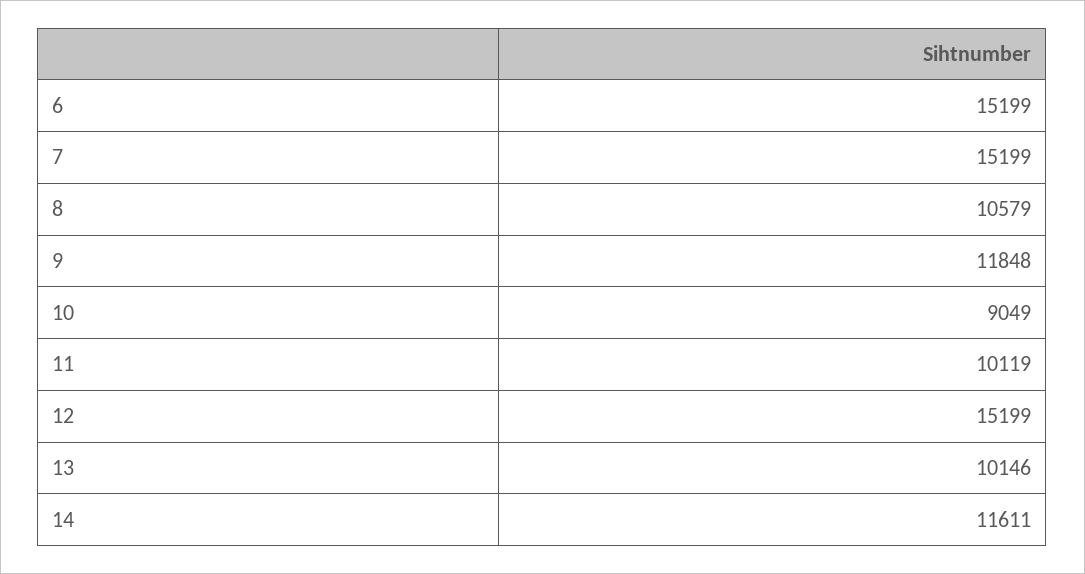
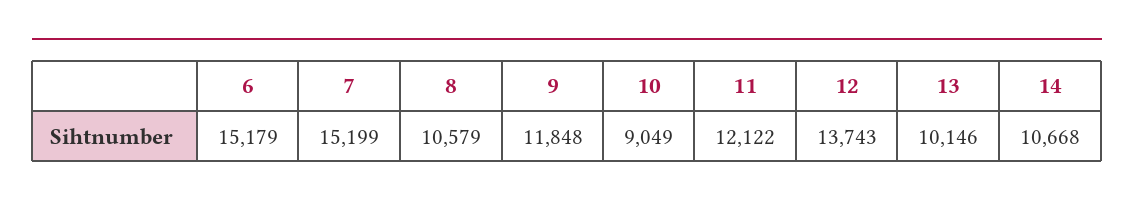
6: 15199 -> 15179
11: 10119 -> 12122
12: 15199 -> 13743
14: 11611 -> 10668

